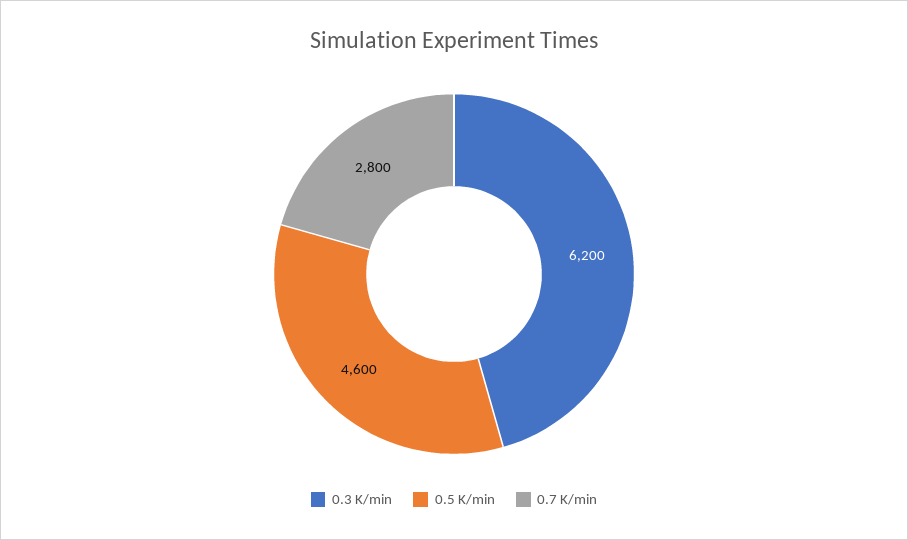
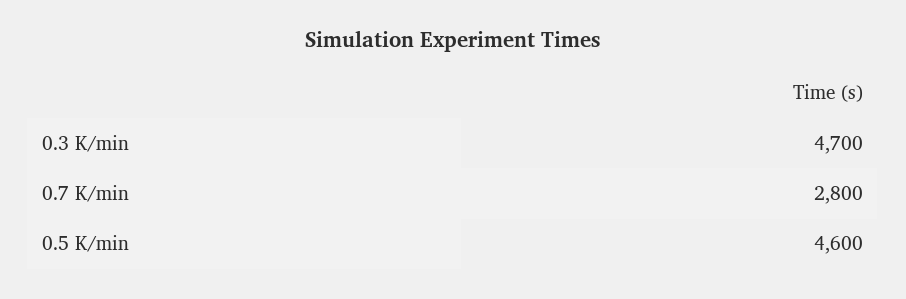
0.3 K/min: 6200 -> 4700

